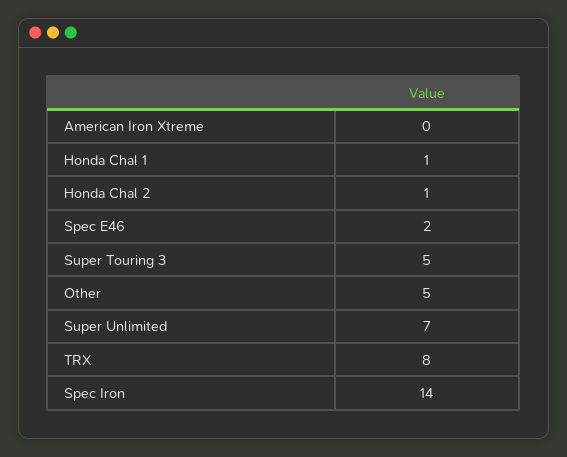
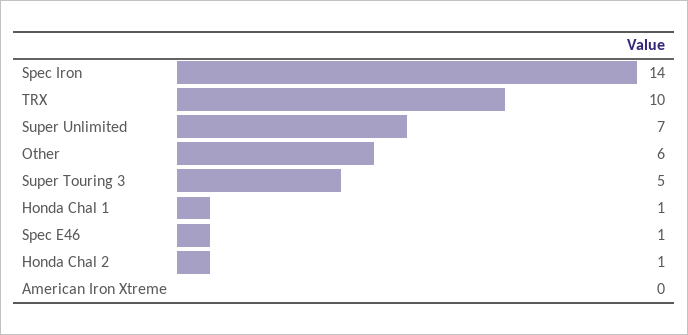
Spec E46: 2 -> 1
Other: 5 -> 6
TRX: 8 -> 10

